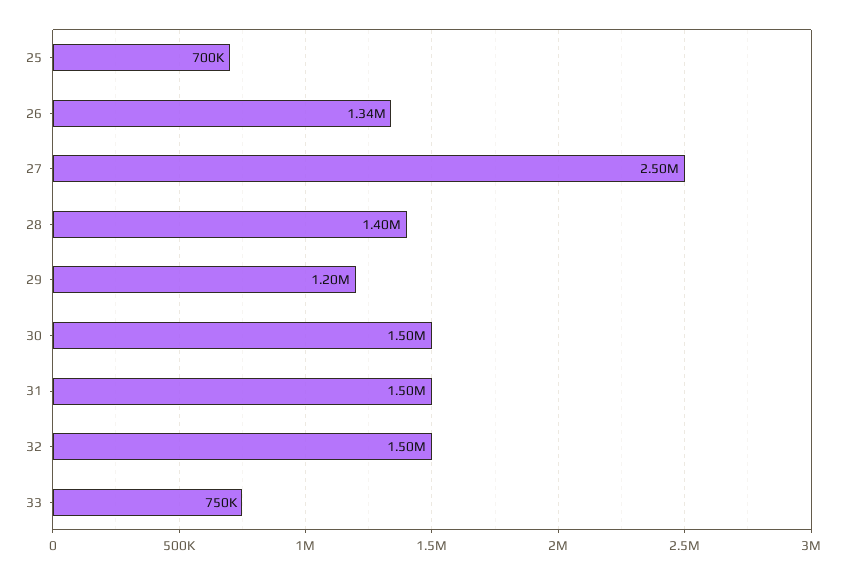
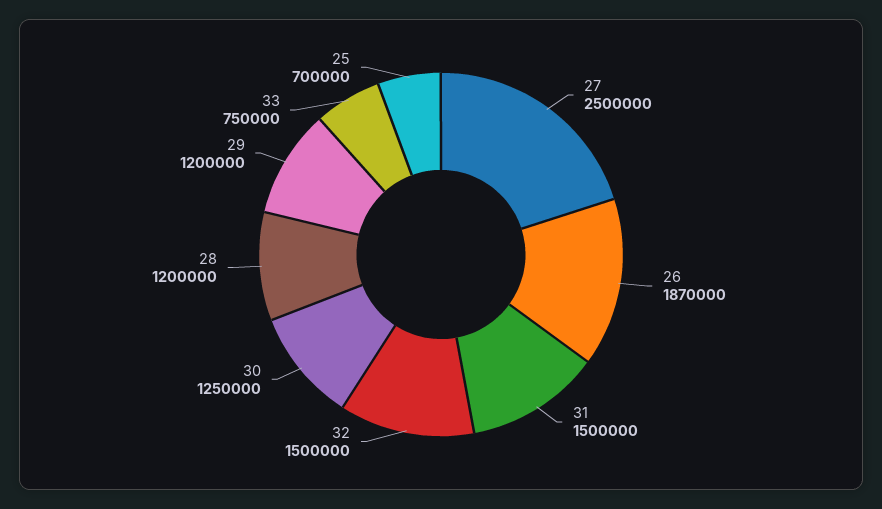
26: 1340000 -> 1870000
28: 1400000 -> 1200000
30: 1500000 -> 1250000

